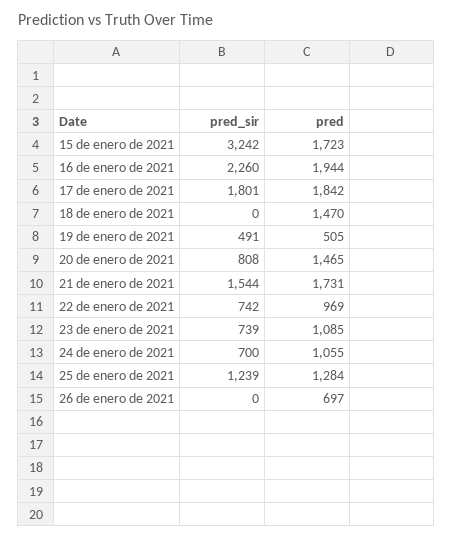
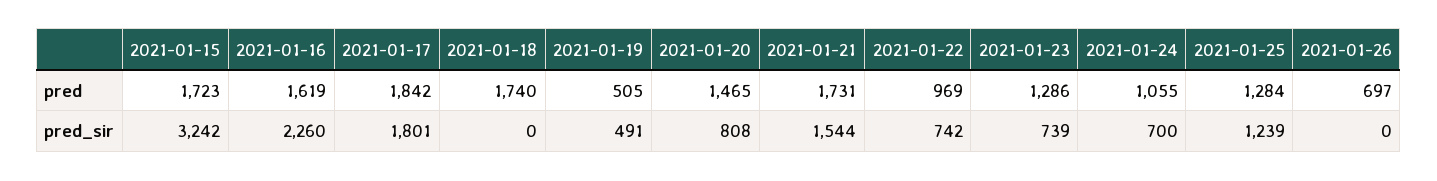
pred, 16 de enero de 2021: 1944 -> 1619
pred, 18 de enero de 2021: 1470 -> 1740
pred, 23 de enero de 2021: 1085 -> 1286

